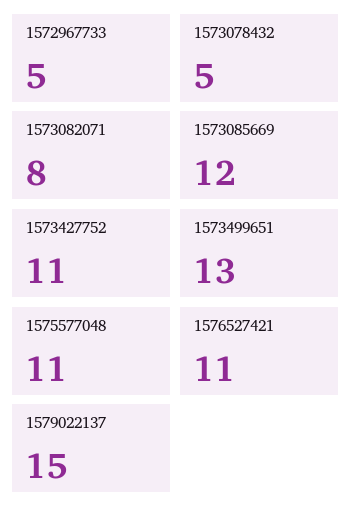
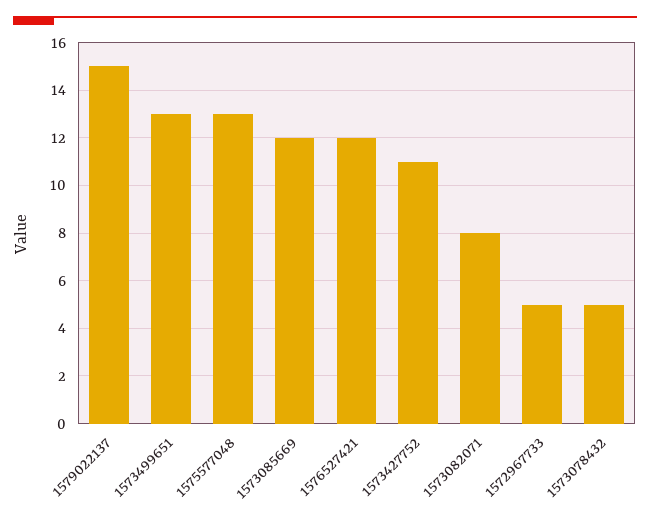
1575577048: 11 -> 13
1576527421: 11 -> 12

